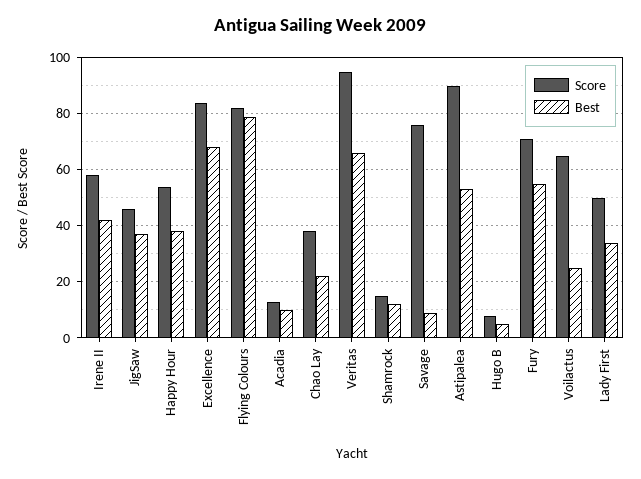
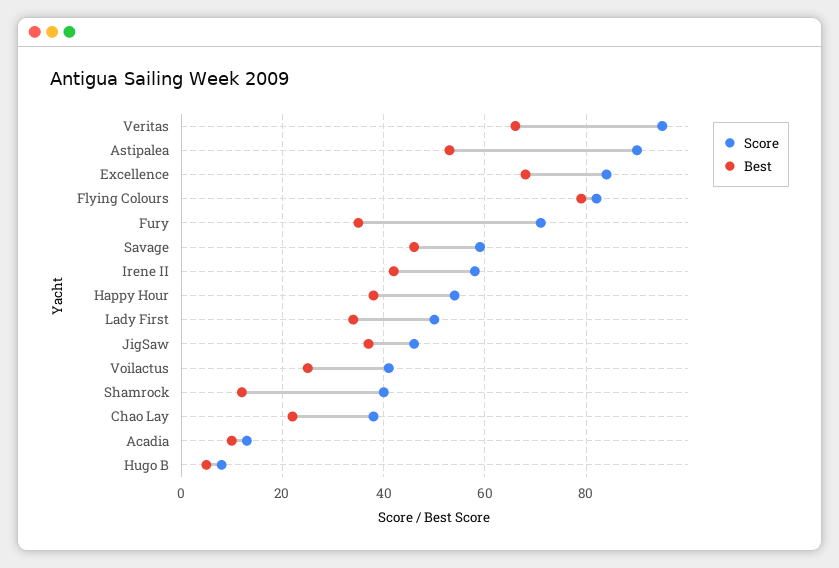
Score, Shamrock: 15 -> 40
Score, Savage: 75 -> 60
Best, Savage: 10 -> 45
Best, Fury: 55 -> 35
Score, Voilactus: 65 -> 40

